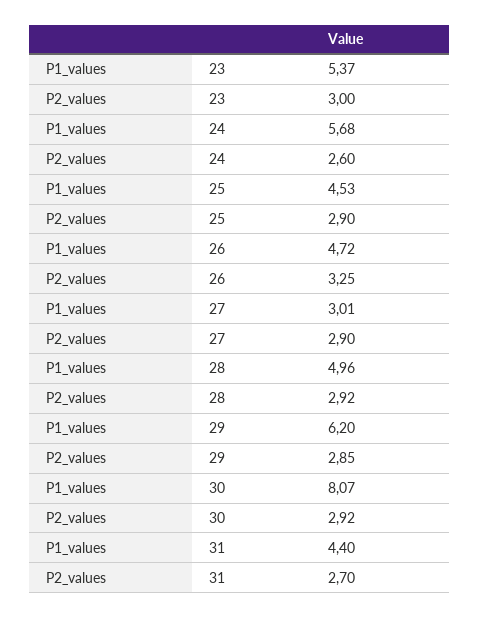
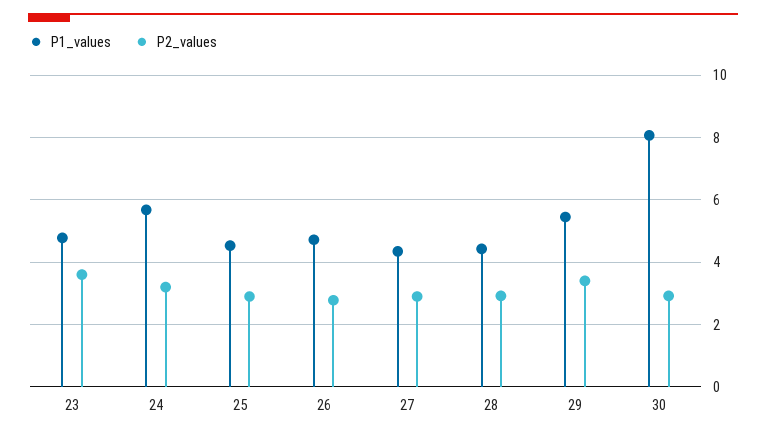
P1_values, 23: 5.37 -> 4.8
P2_values, 23: 3 -> 3.6
P2_values, 24: 2.6 -> 3.2
P2_values, 26: 3.25 -> 2.8
P1_values, 27: 3.01 -> 4.4
P1_values, 28: 4.96 -> 4.4
P1_values, 29: 6.2 -> 5.4
P2_values, 29: 2.85 -> 3.4
P1_values, 31: 4.4 -> none
P2_values, 31: 2.7 -> none

